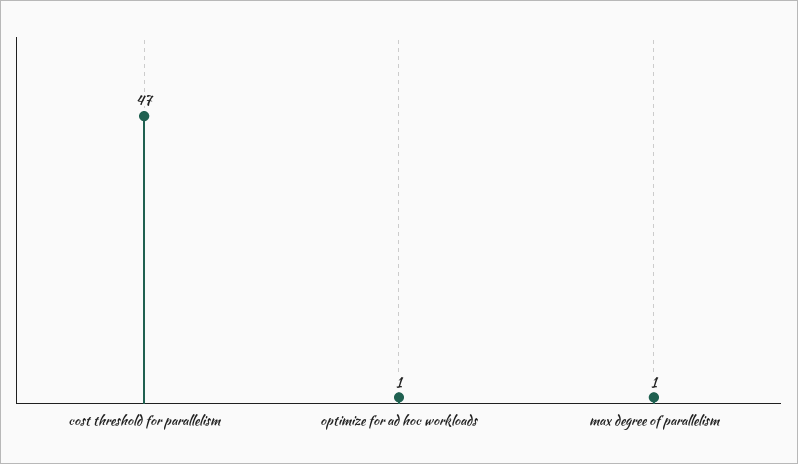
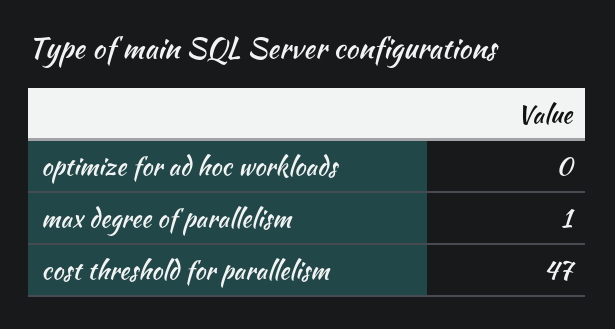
optimize for ad hoc workloads: 1 -> 0

